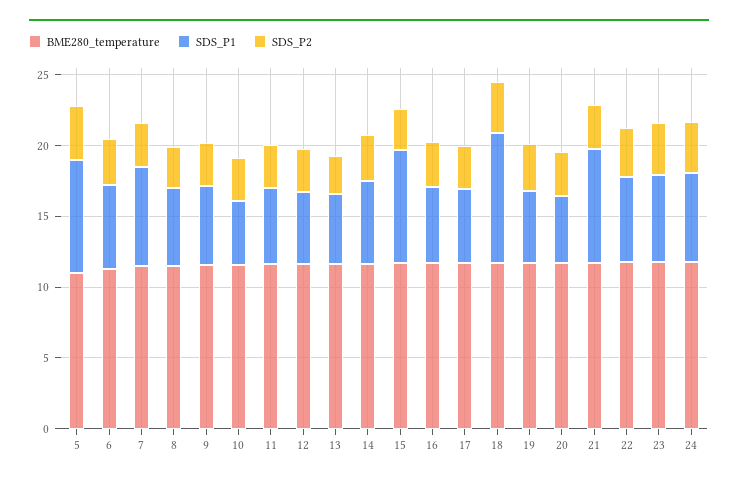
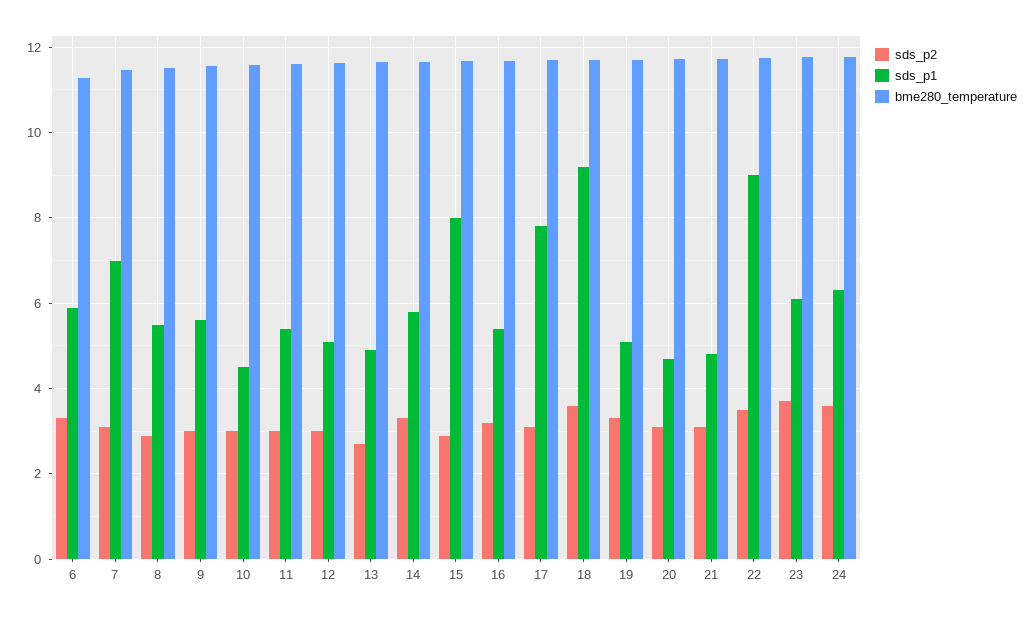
BME280_temperature, 5: 11 -> none
SDS_P1, 5: 8 -> none
SDS_P2, 5: 4 -> none
SDS_P1, 17: 5 -> 7.8
SDS_P1, 21: 8 -> 4.8
SDS_P1, 22: 6 -> 9

